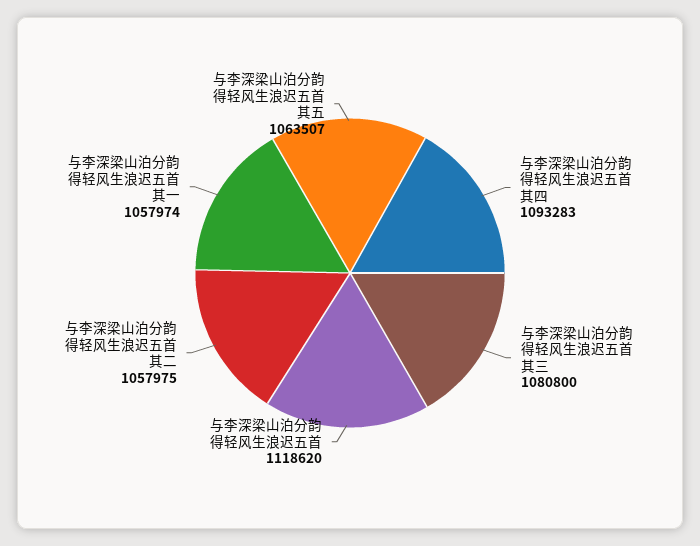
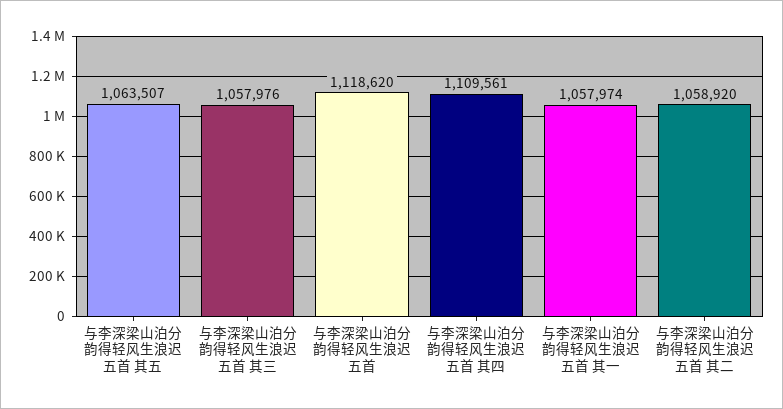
与李深梁山泊分韵得轻风生浪迟五首 其四: 1093283 -> 1109561
与李深梁山泊分韵得轻风生浪迟五首 其三: 1080800 -> 1057976
与李深梁山泊分韵得轻风生浪迟五首 其二: 1057975 -> 1058920

